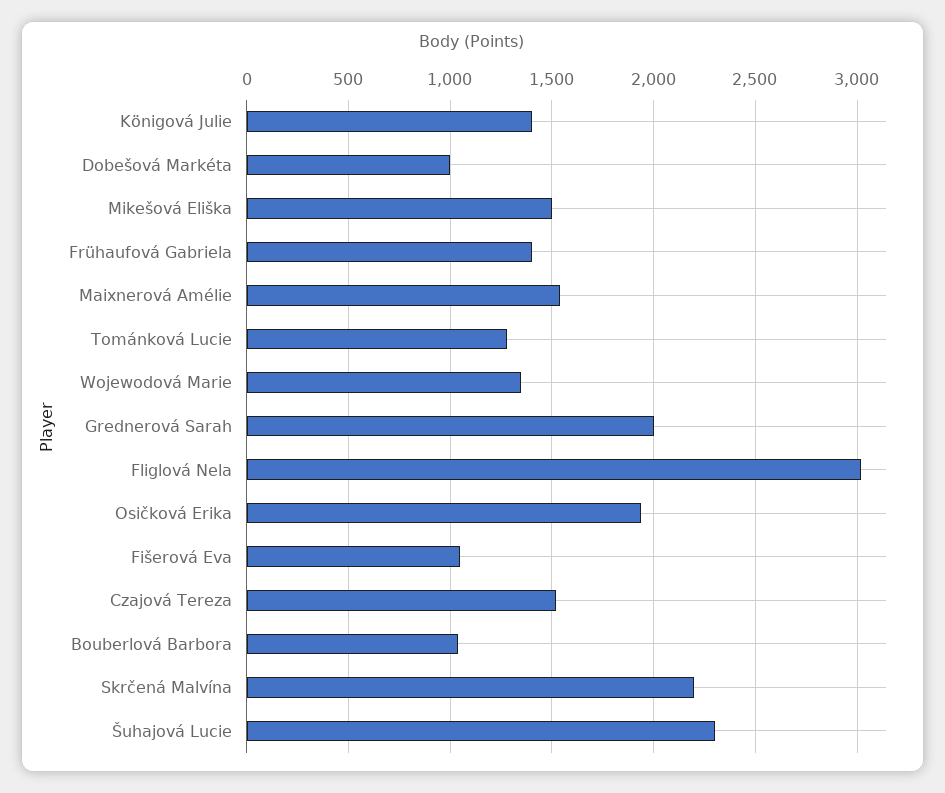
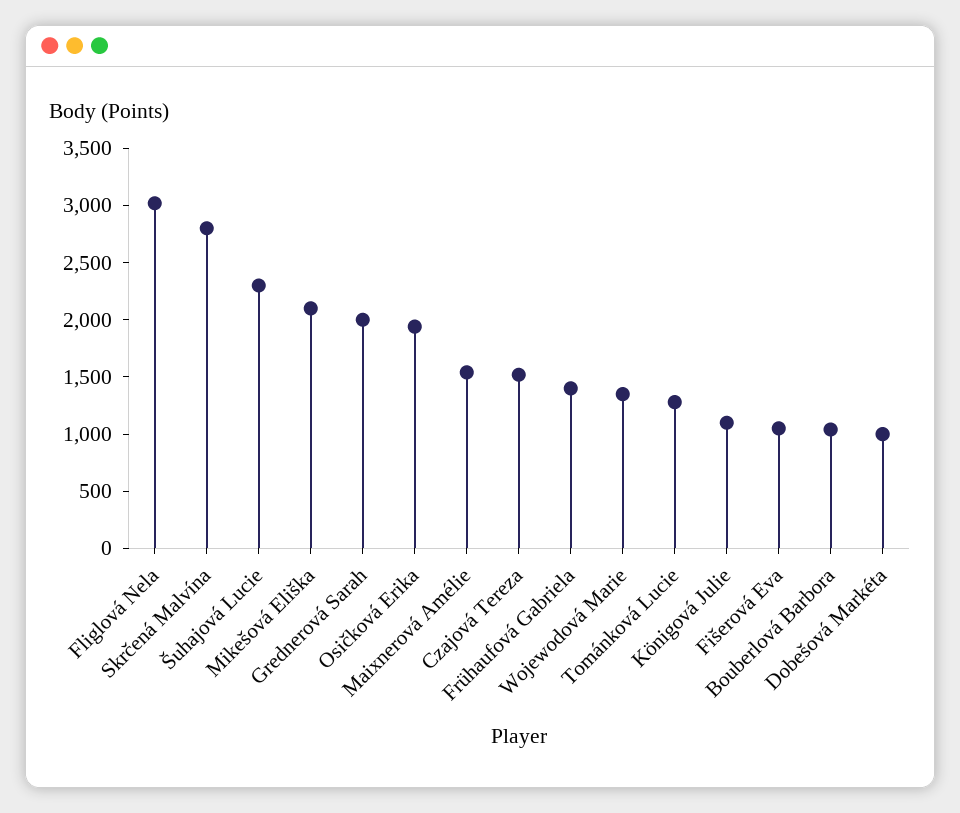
Königová Julie: 1400 -> 1100
Mikešová Eliška: 1500 -> 2100
Skrčená Malvína: 2200 -> 2800

